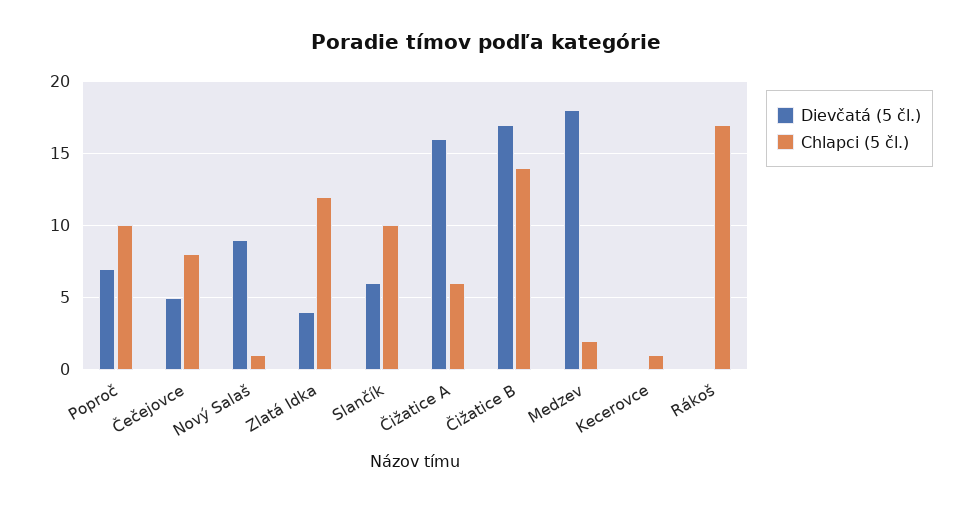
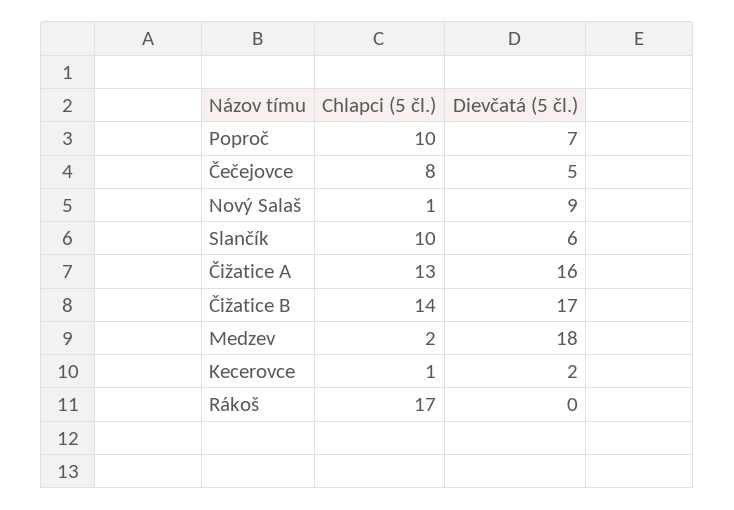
Dievčatá (5 čl.), Zlatá Idka: 4 -> none
Chlapci (5 čl.), Zlatá Idka: 12 -> none
Chlapci (5 čl.), Čižatice A: 6 -> 13
Dievčatá (5 čl.), Kecerovce: 0 -> 2

